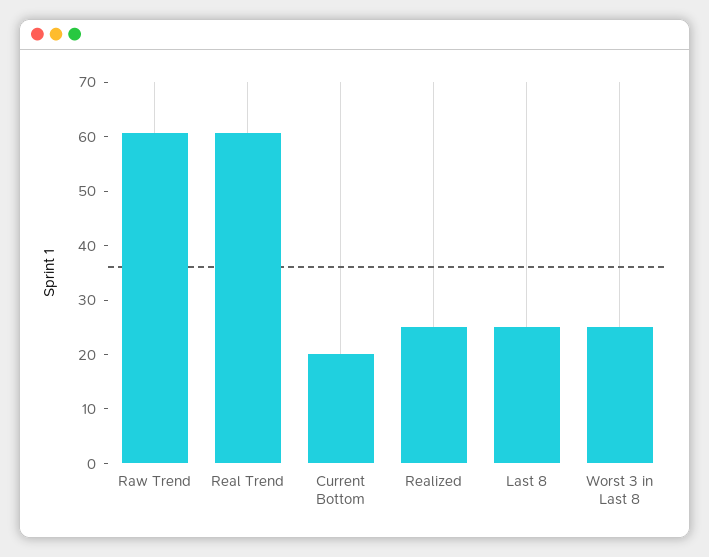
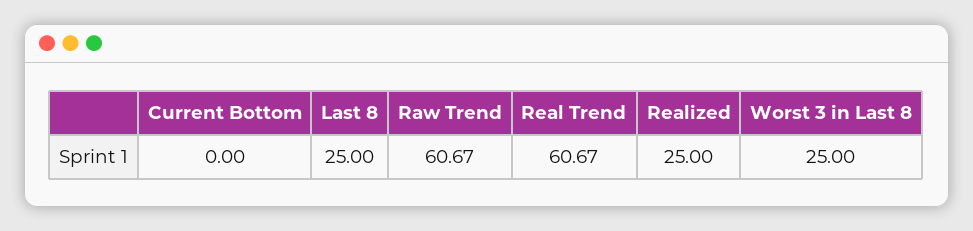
Current Bottom: 20 -> 0

